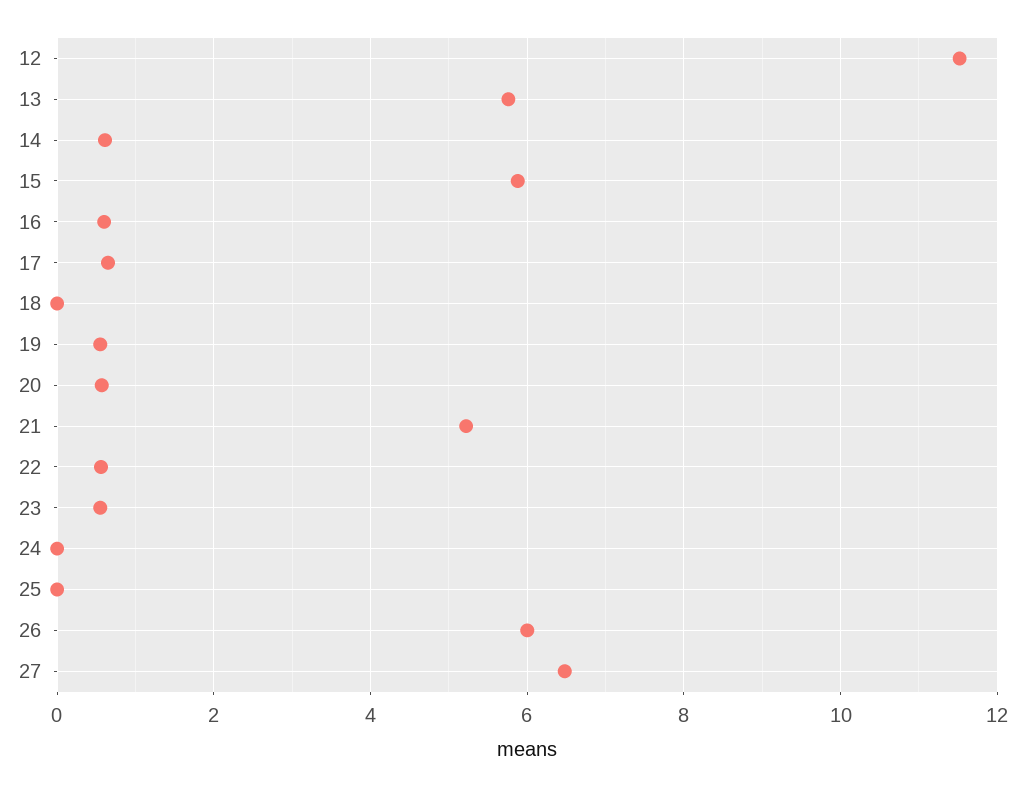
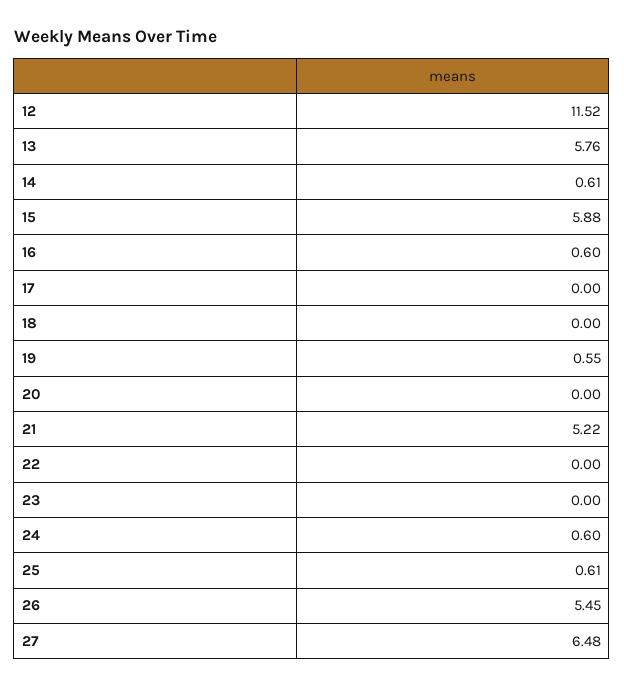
17: 0.6 -> 0
20: 0.6 -> 0
22: 0.6 -> 0
23: 0.6 -> 0
24: 0 -> 0.6
25: 0 -> 0.61
26: 6 -> 5.45

